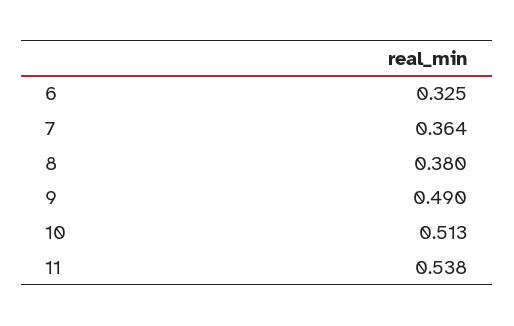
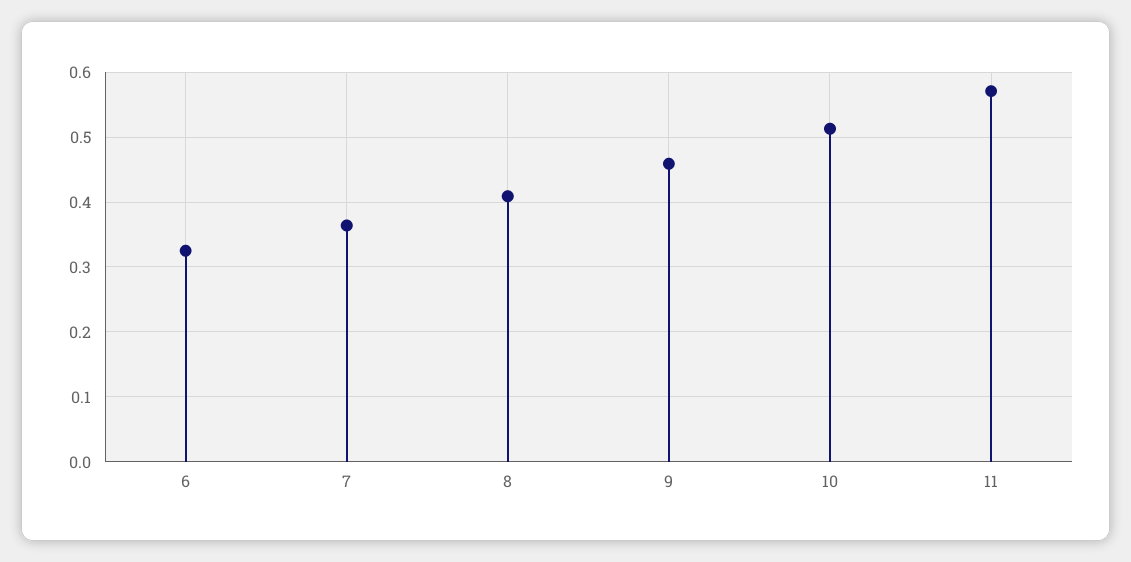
8: 0.38 -> 0.41
9: 0.49 -> 0.46
11: 0.538 -> 0.57

